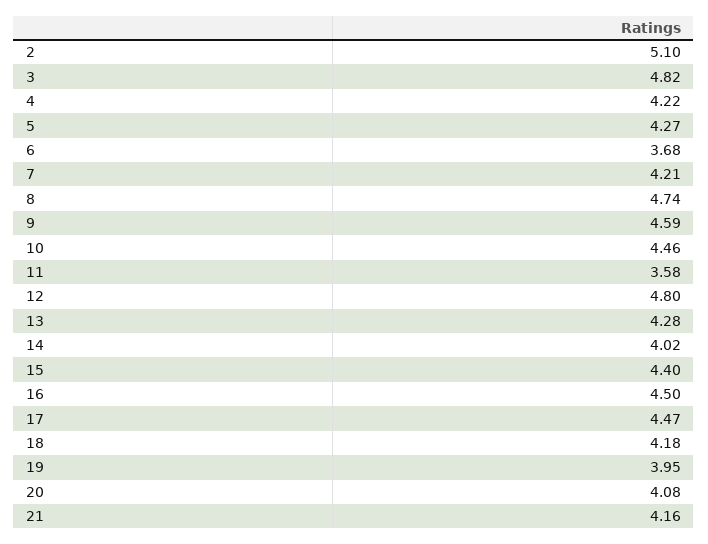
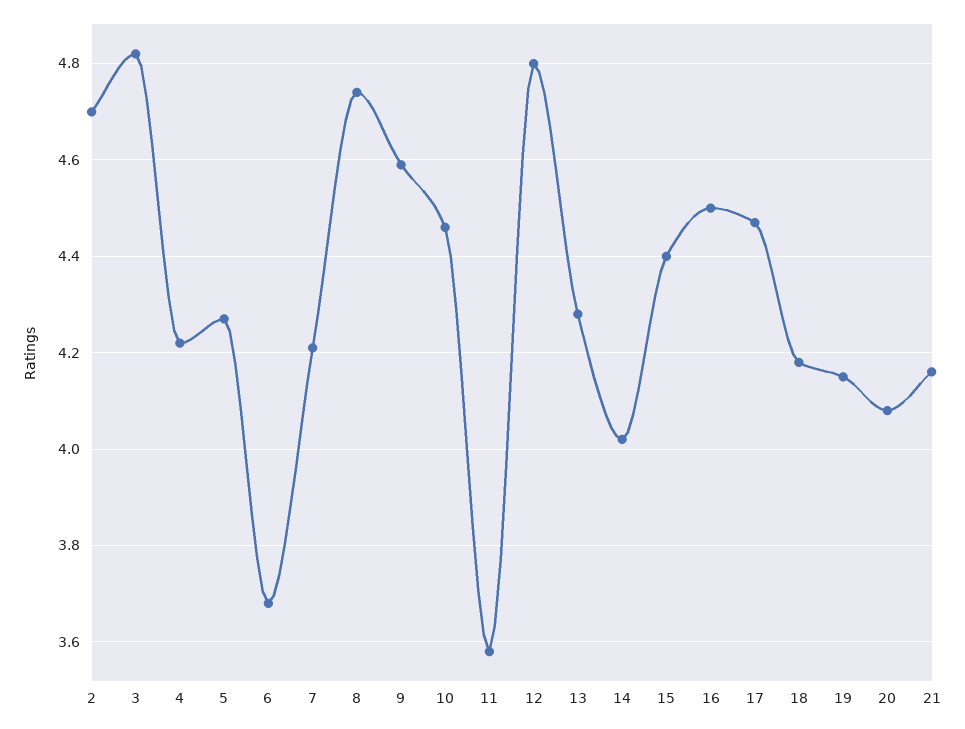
2: 5.1 -> 4.7
19: 3.95 -> 4.15

